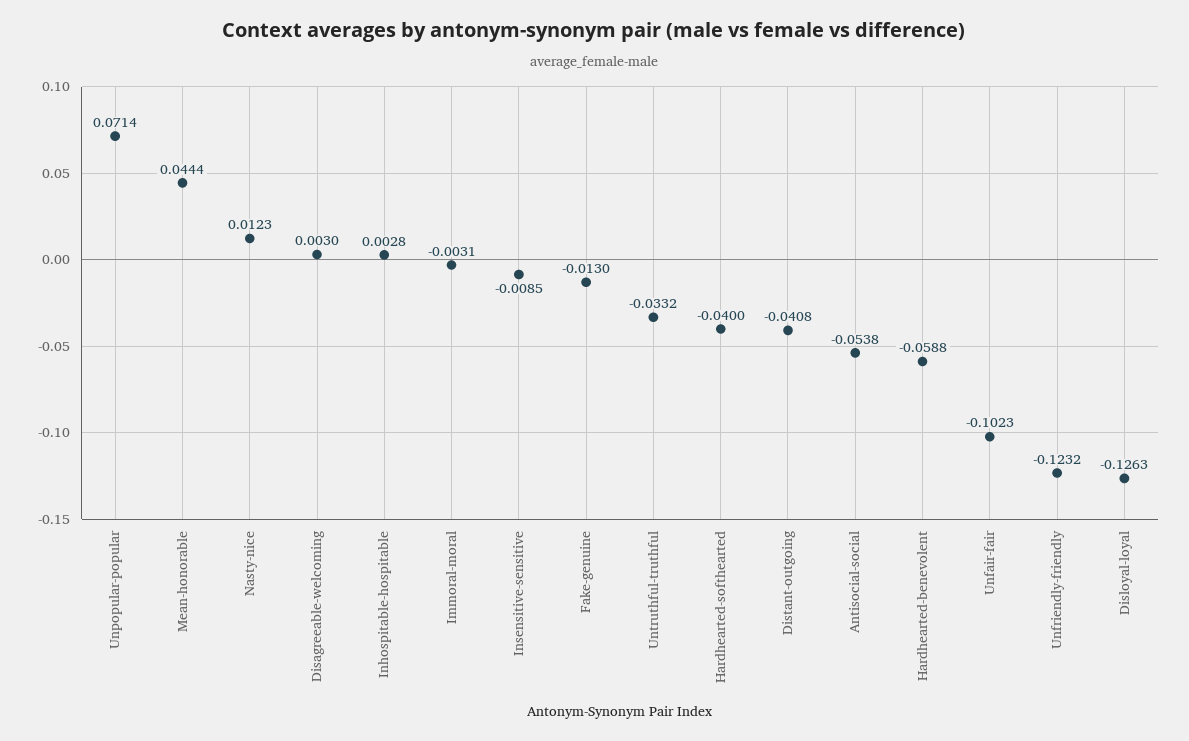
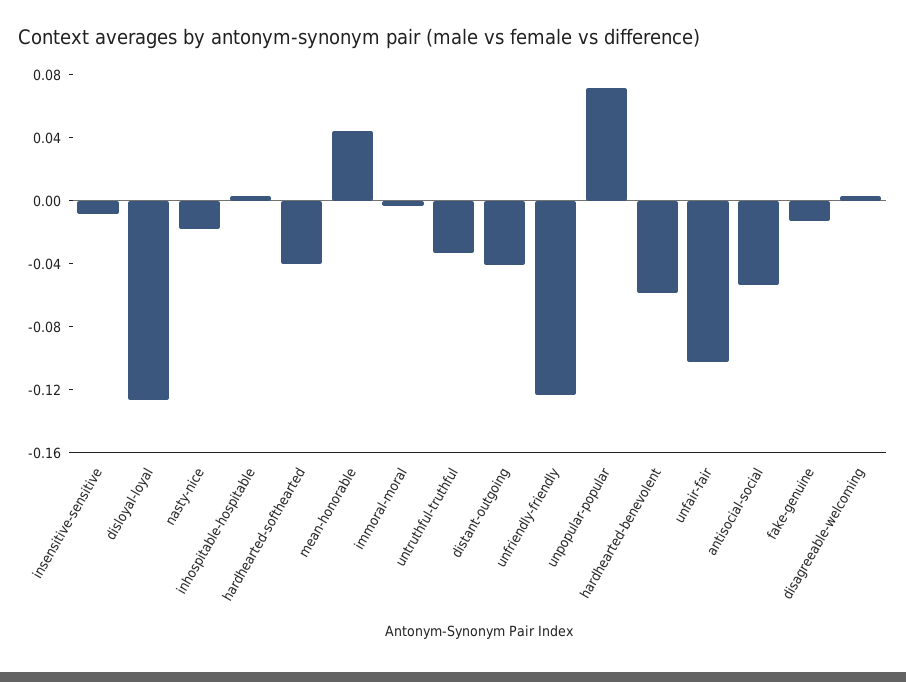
Nasty-nice: 0.0123 -> -0.02

